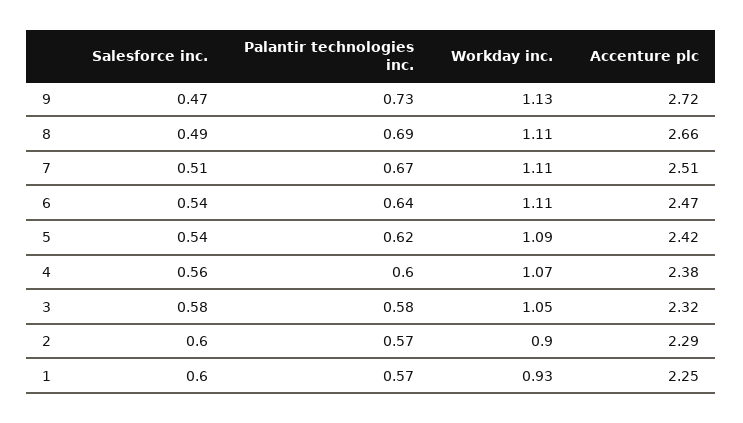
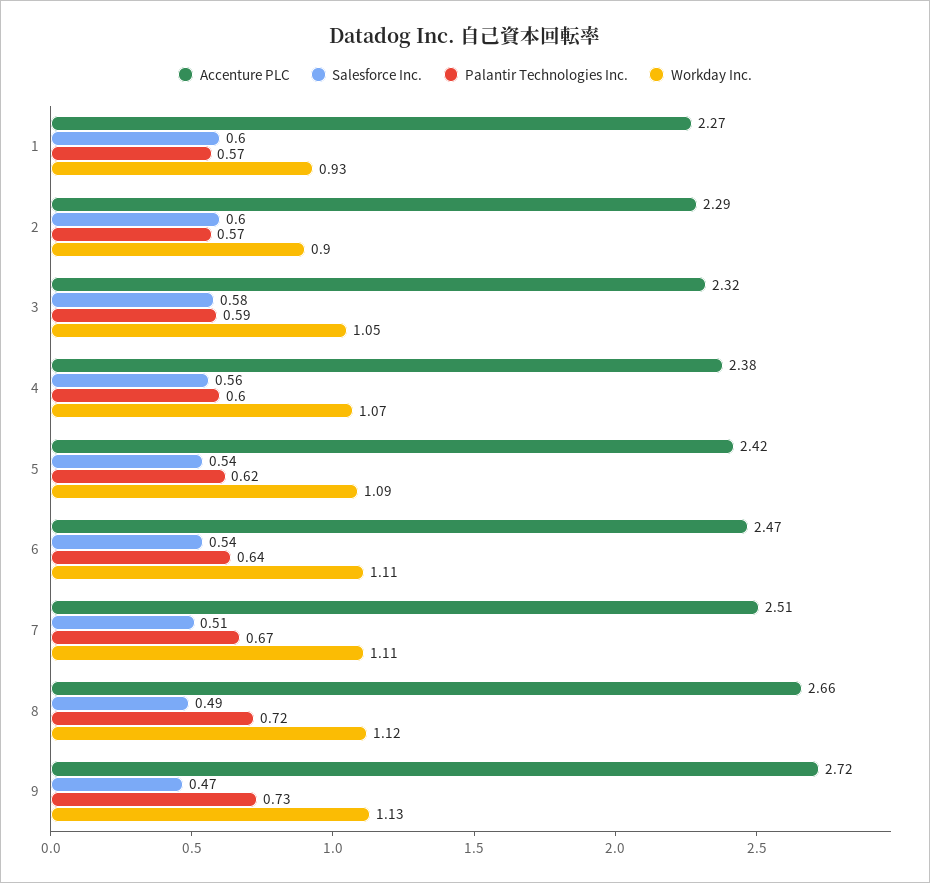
Palantir technologies inc., 8: 0.69 -> 0.72
Workday inc., 8: 1.11 -> 1.12
Palantir technologies inc., 3: 0.58 -> 0.59
Accenture plc, 1: 2.25 -> 2.27

